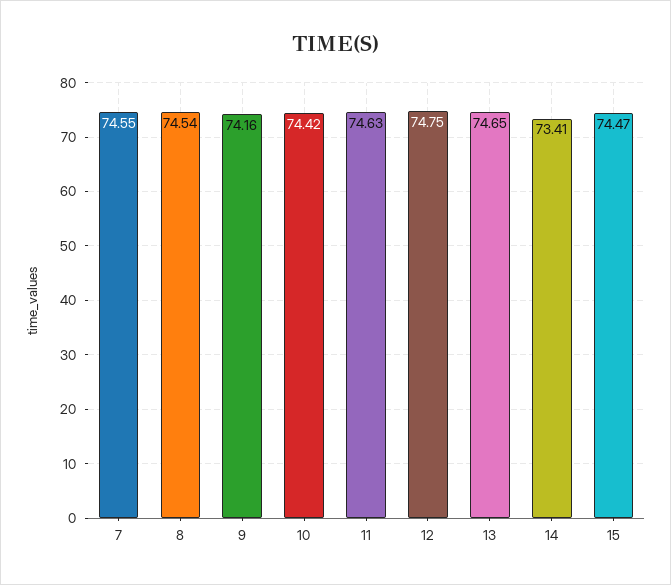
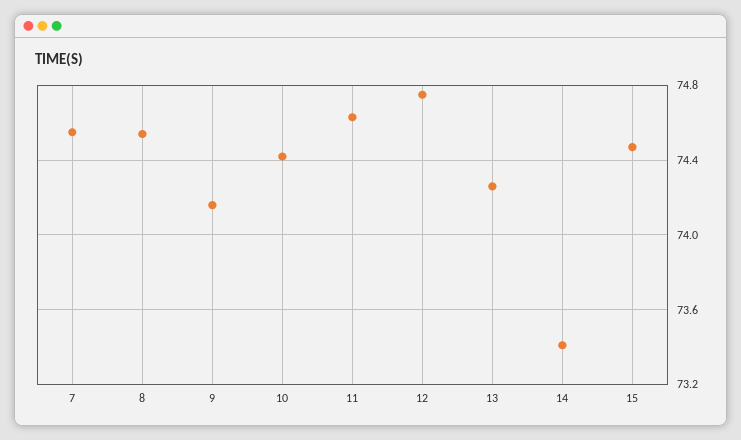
13: 74.65 -> 74.25

